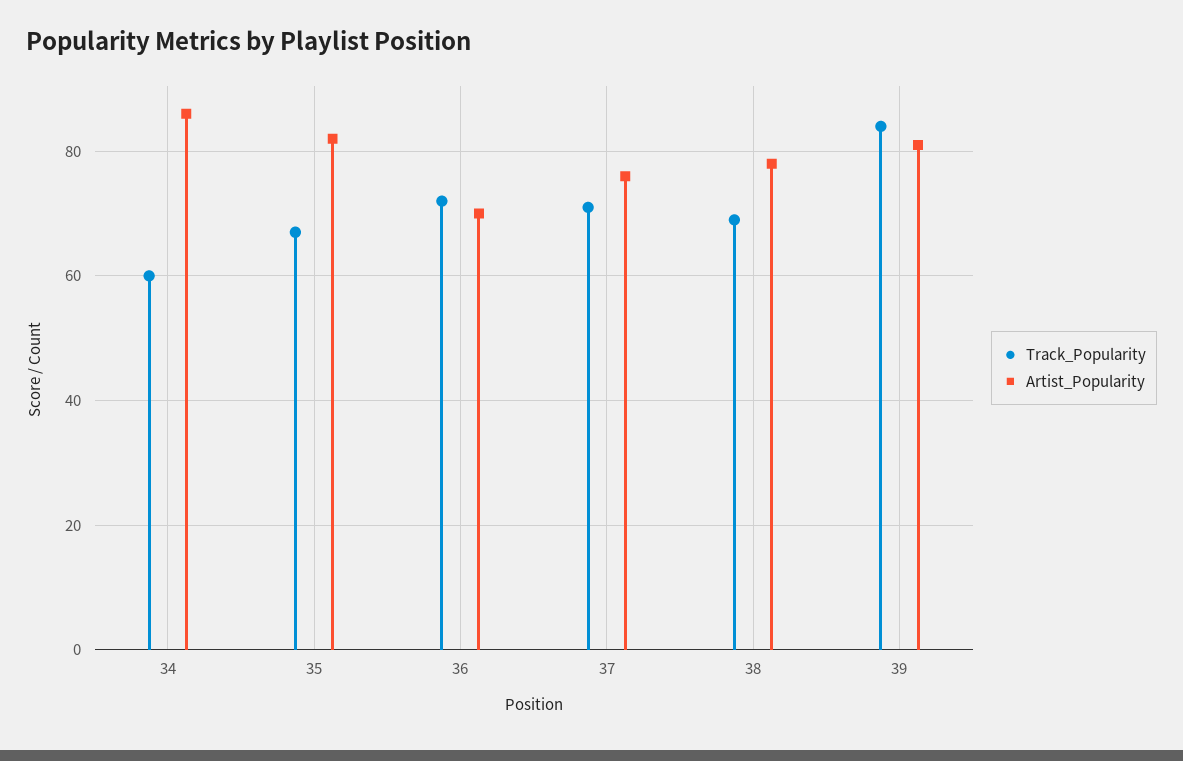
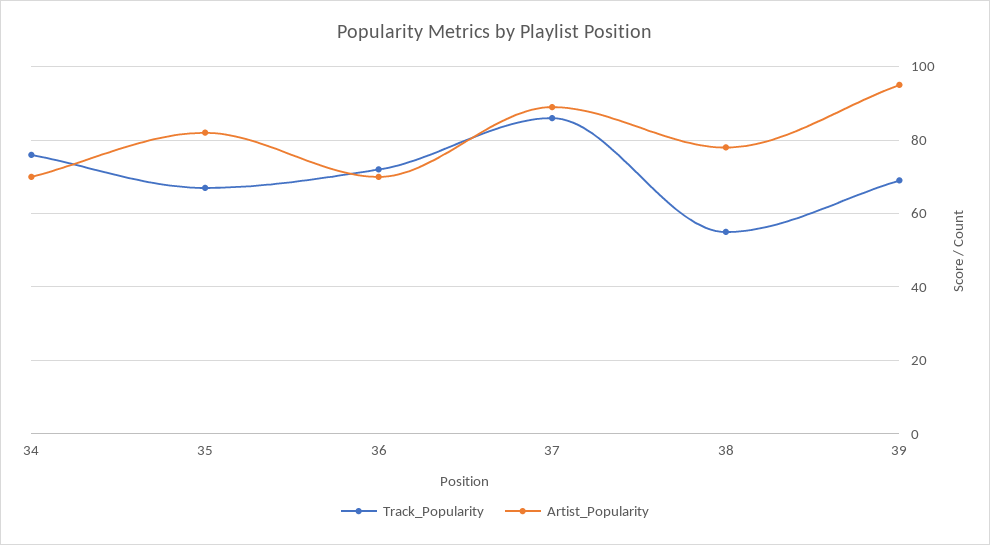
Track_Popularity, 34: 60 -> 75
Artist_Popularity, 34: 85 -> 70
Track_Popularity, 37: 70 -> 85
Artist_Popularity, 37: 75 -> 90
Track_Popularity, 38: 70 -> 55
Track_Popularity, 39: 85 -> 70
Artist_Popularity, 39: 80 -> 95

